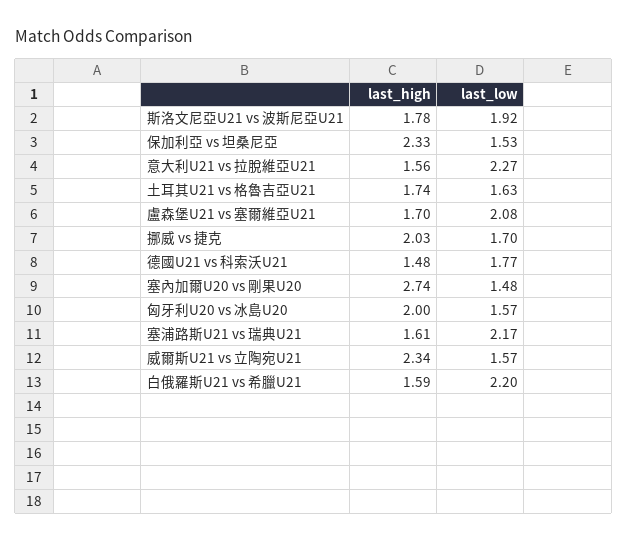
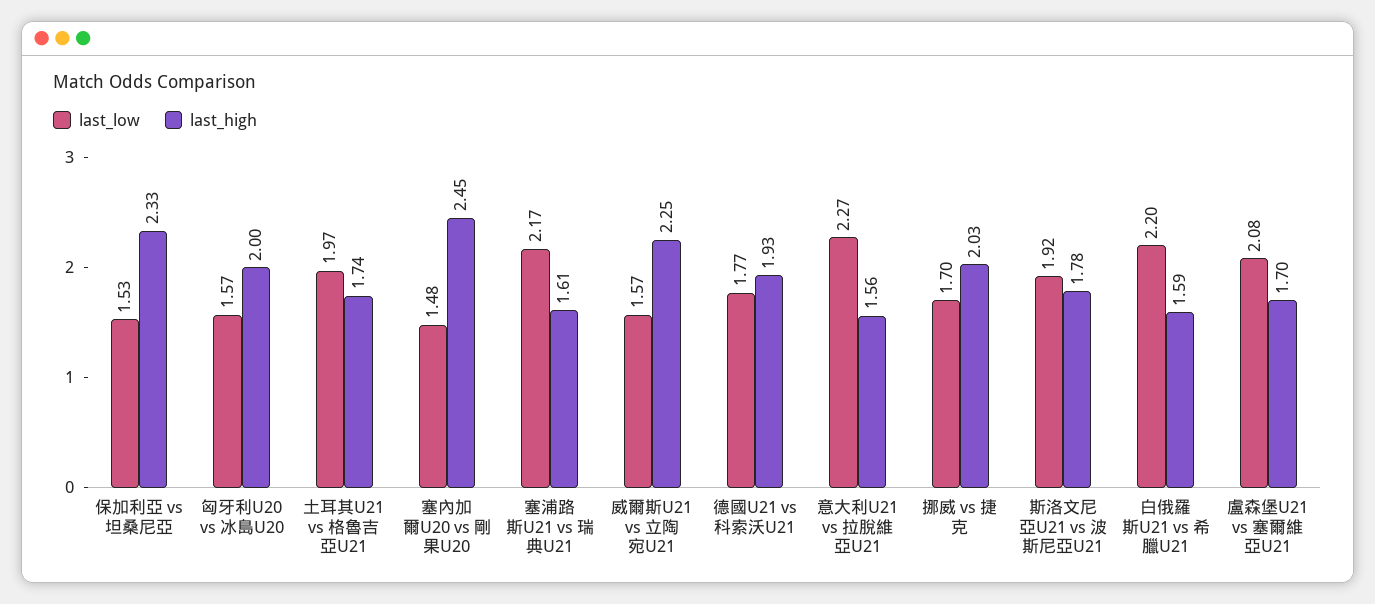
last_low, 土耳其U21 vs 格魯吉亞U21: 1.63 -> 1.97
last_high, 德國U21 vs 科索沃U21: 1.48 -> 1.93
last_high, 塞內加爾U20 vs 剛果U20: 2.74 -> 2.45
last_high, 威爾斯U21 vs 立陶宛U21: 2.34 -> 2.25

